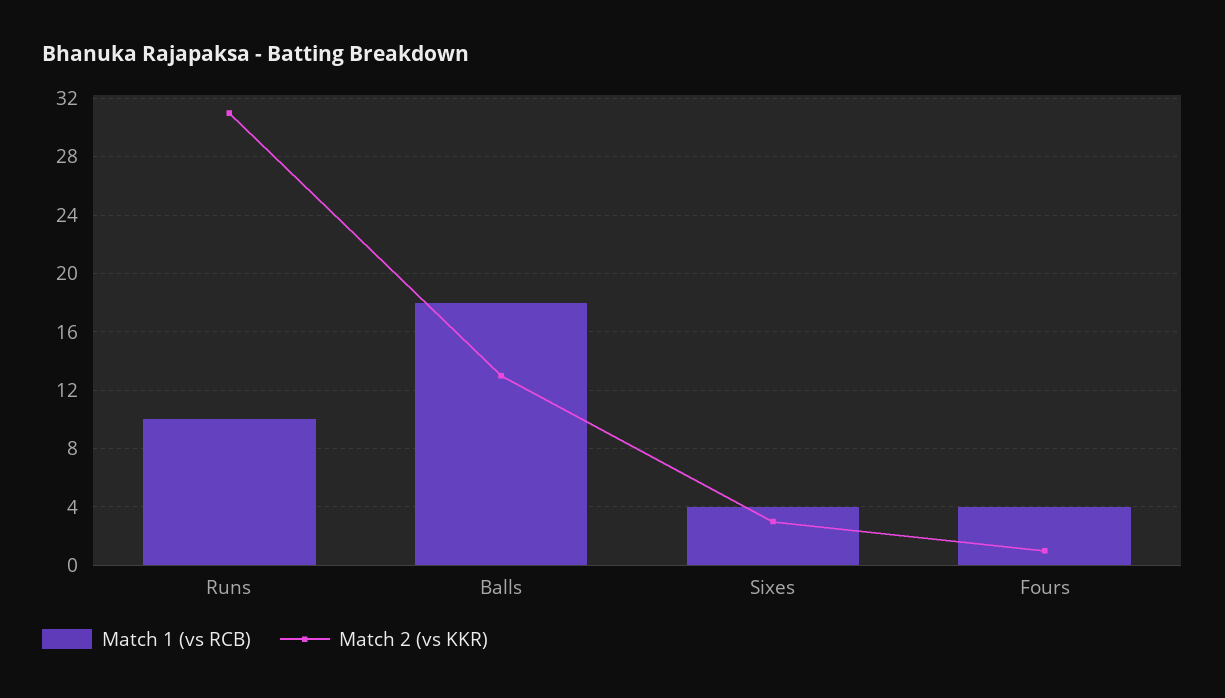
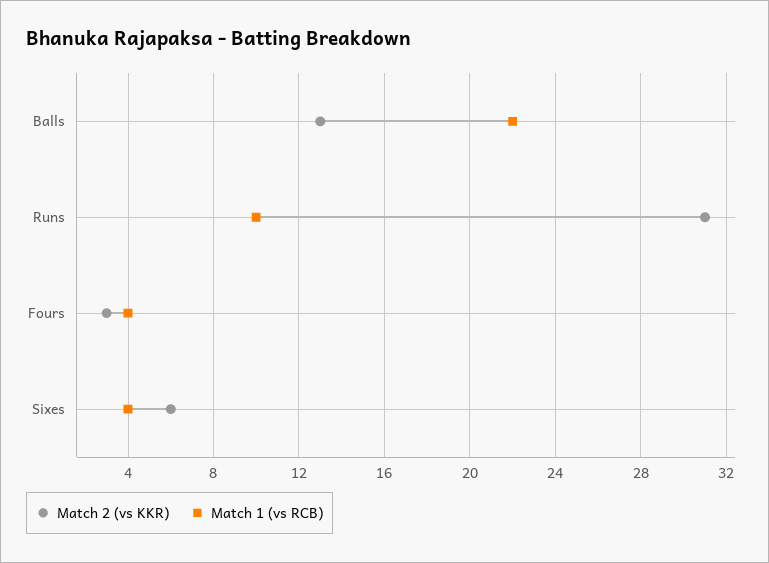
Match 1 (vs RCB), Balls: 18 -> 22
Match 2 (vs KKR), Sixes: 3 -> 6
Match 2 (vs KKR), Fours: 1 -> 3

